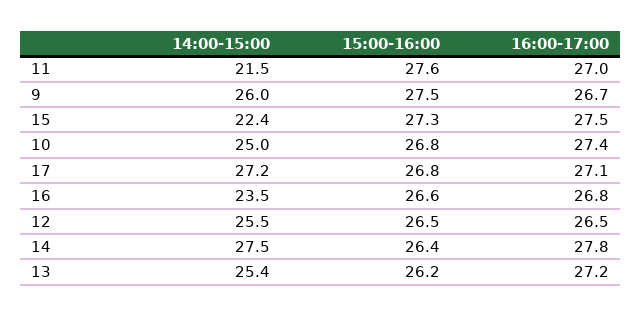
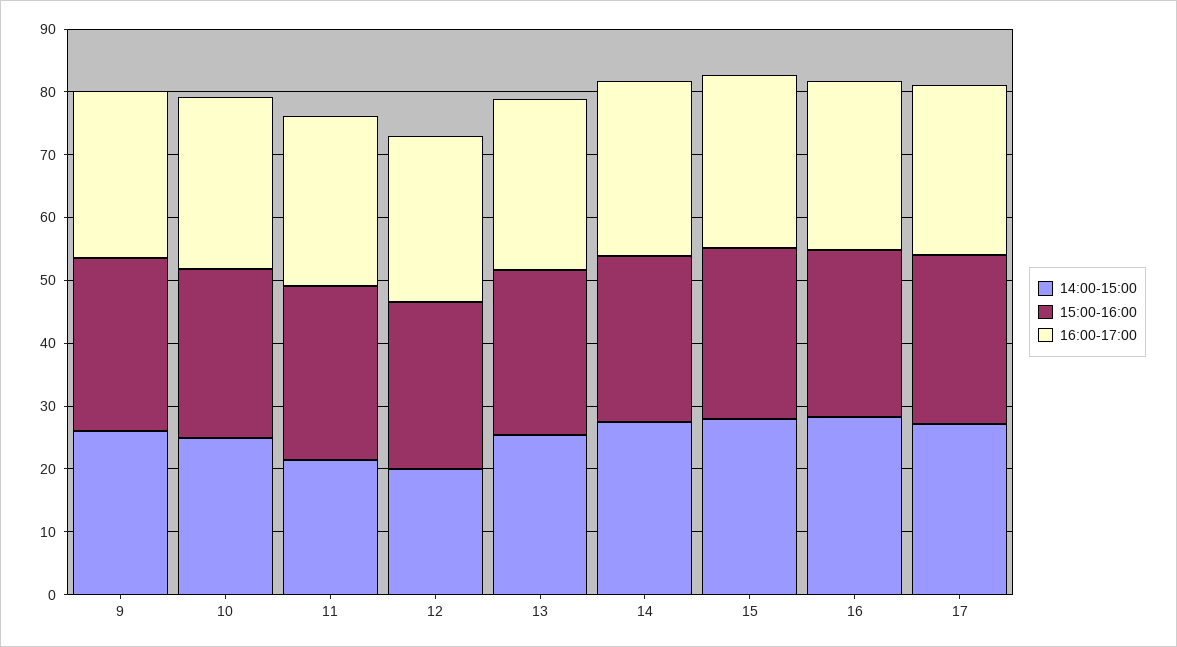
14:00-15:00, 15: 22.4 -> 28
14:00-15:00, 16: 23.5 -> 28
14:00-15:00, 12: 25.5 -> 20

